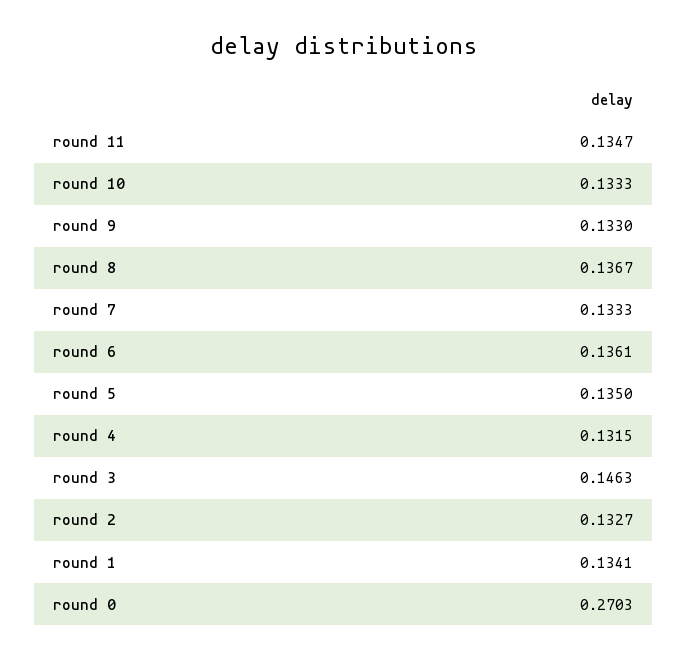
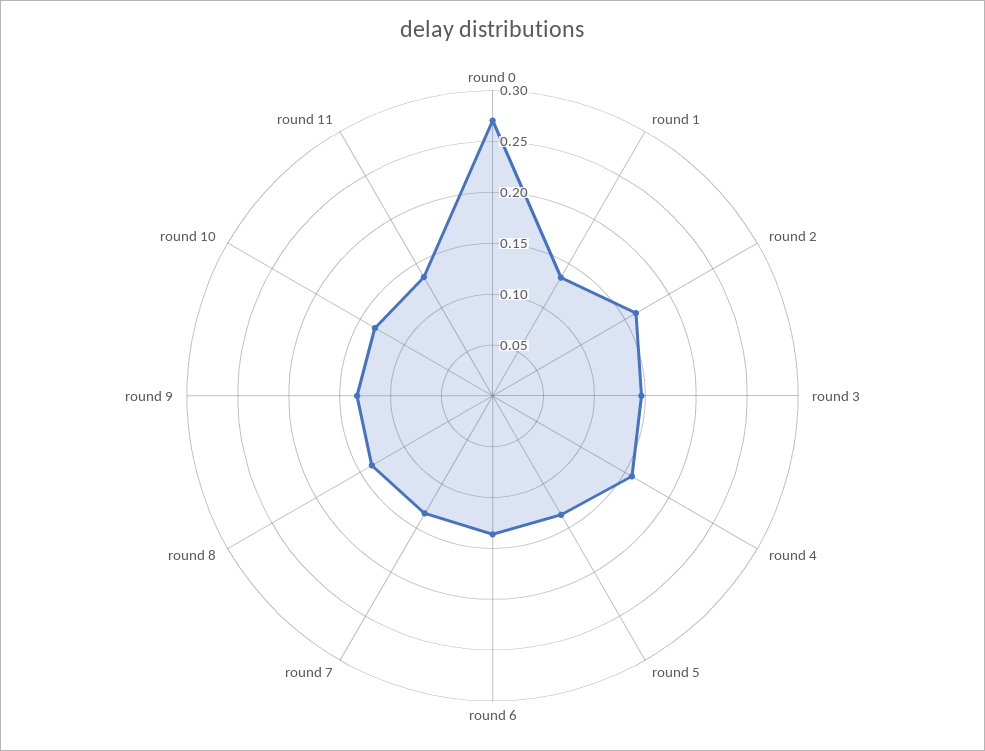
round 4: 0.1315 -> 0.16
round 2: 0.1327 -> 0.16

